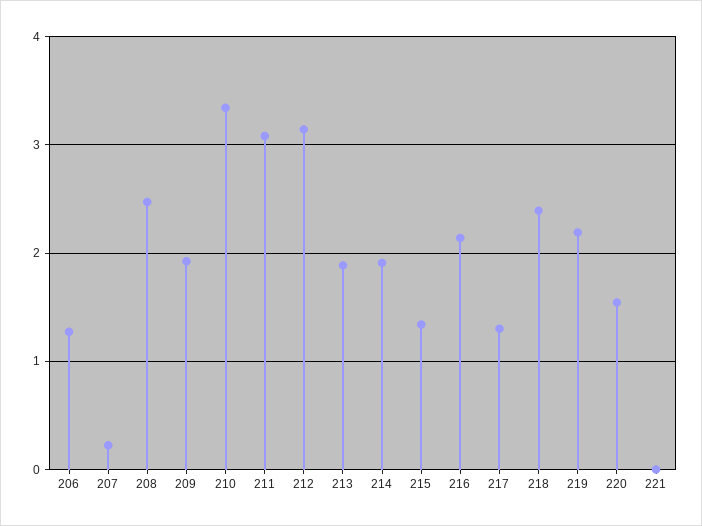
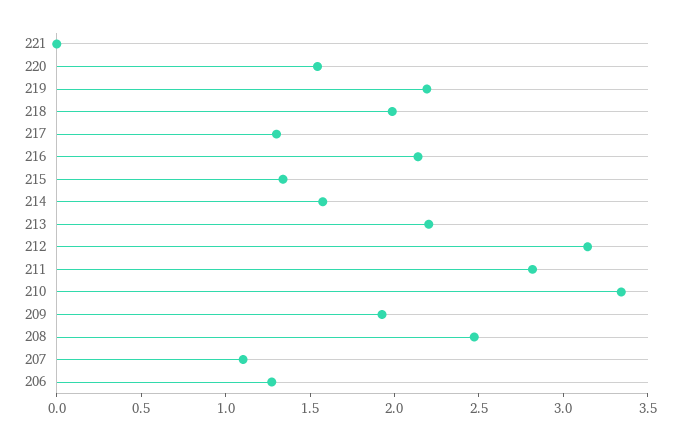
207: 0.2 -> 1.1
211: 3.1 -> 2.8
213: 1.9 -> 2.2
214: 1.9 -> 1.6
218: 2.4 -> 2

